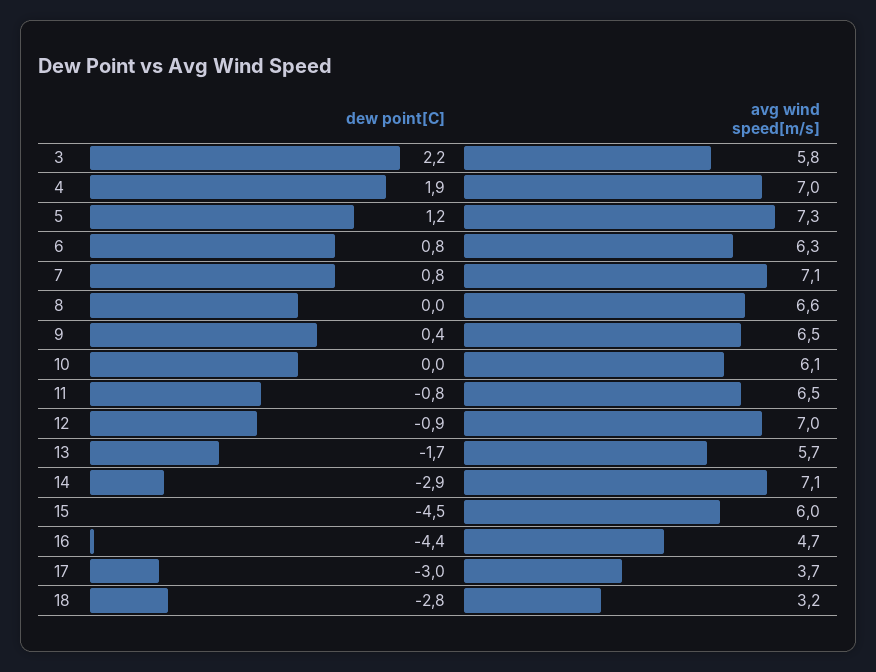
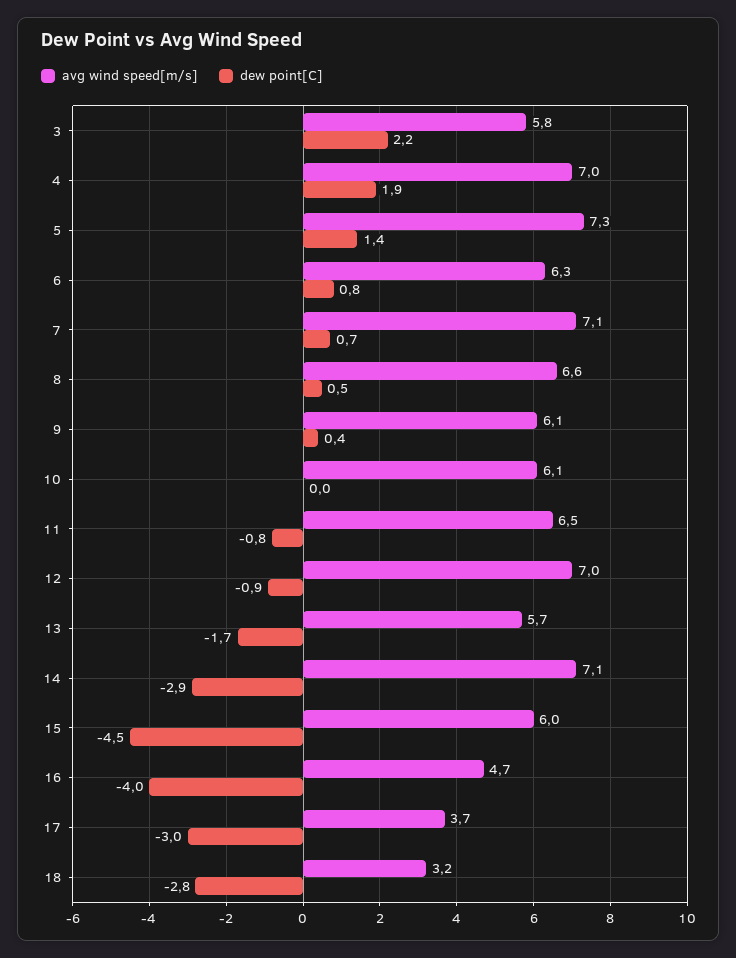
dew point[C], 5: 1.2 -> 1.4
dew point[C], 7: 0.8 -> 0.7
dew point[C], 8: 0 -> 0.5
avg wind speed[m/s], 9: 6.5 -> 6.1
dew point[C], 16: -4.4 -> -4

